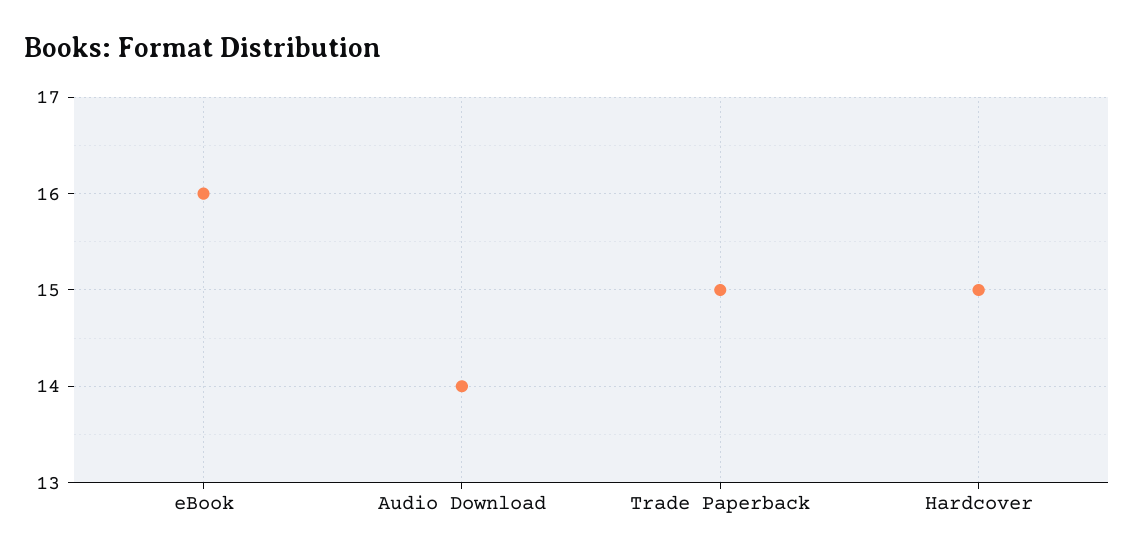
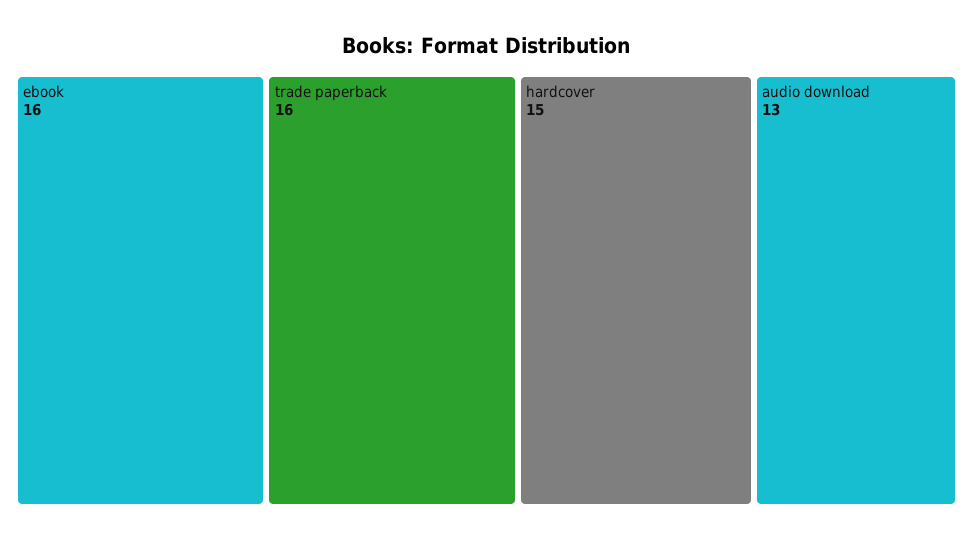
Audio Download: 14 -> 13
Trade Paperback: 15 -> 16

